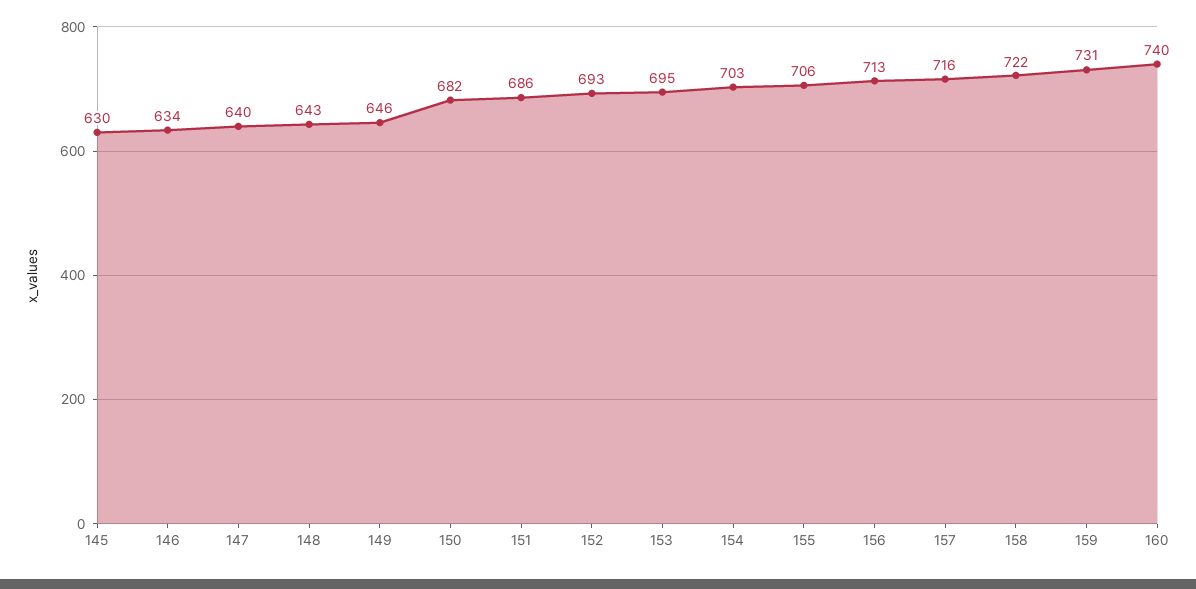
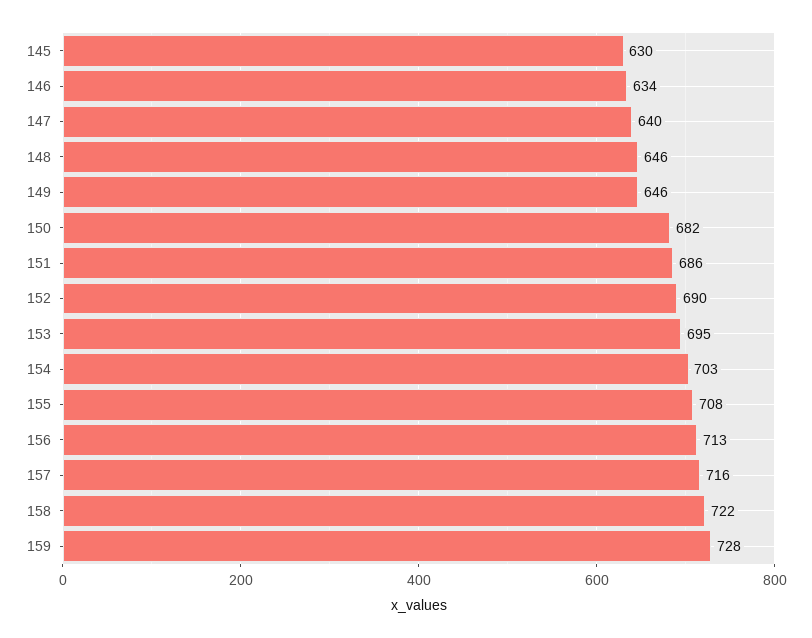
148: 643 -> 646
152: 693 -> 690
155: 706 -> 708
159: 731 -> 728
160: 740 -> none

